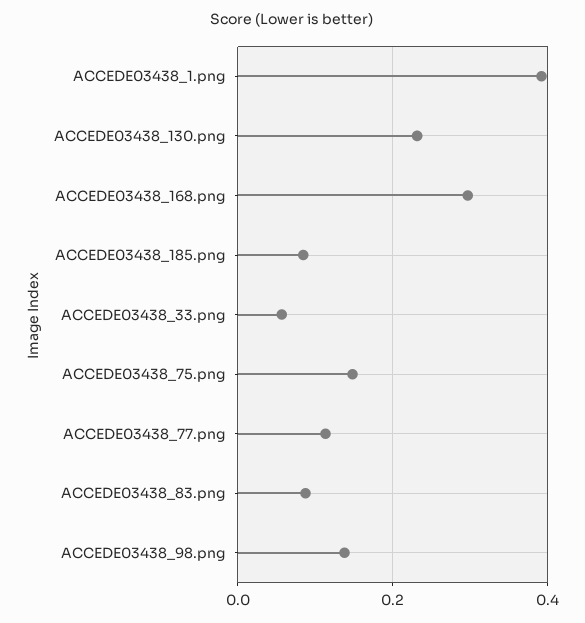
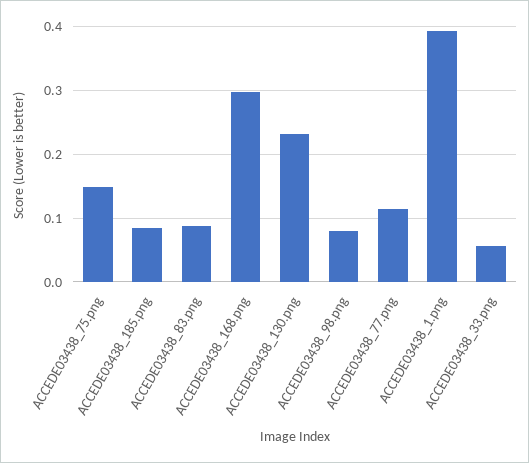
ACCEDE03438_98.png: 0.14 -> 0.08

